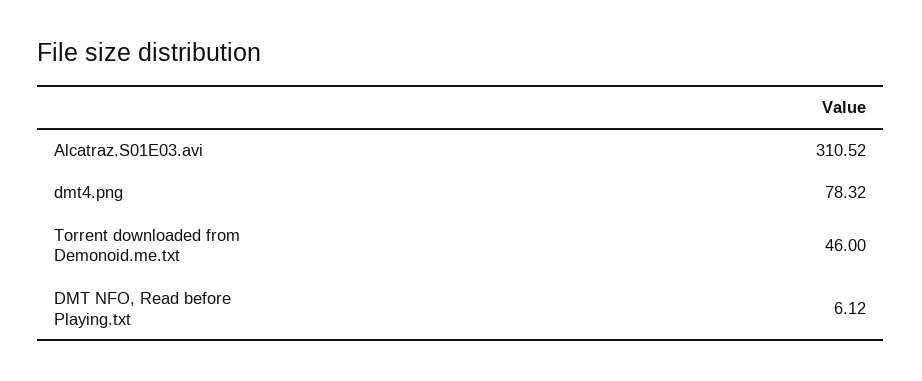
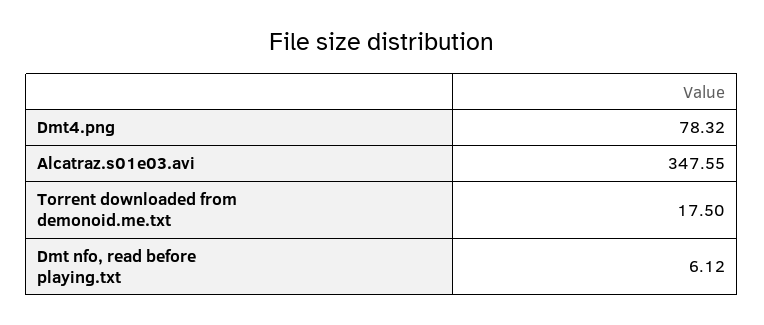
Alcatraz.S01E03.avi: 310.52 -> 347.55
Torrent downloaded from Demonoid.me.txt: 46 -> 17.5

